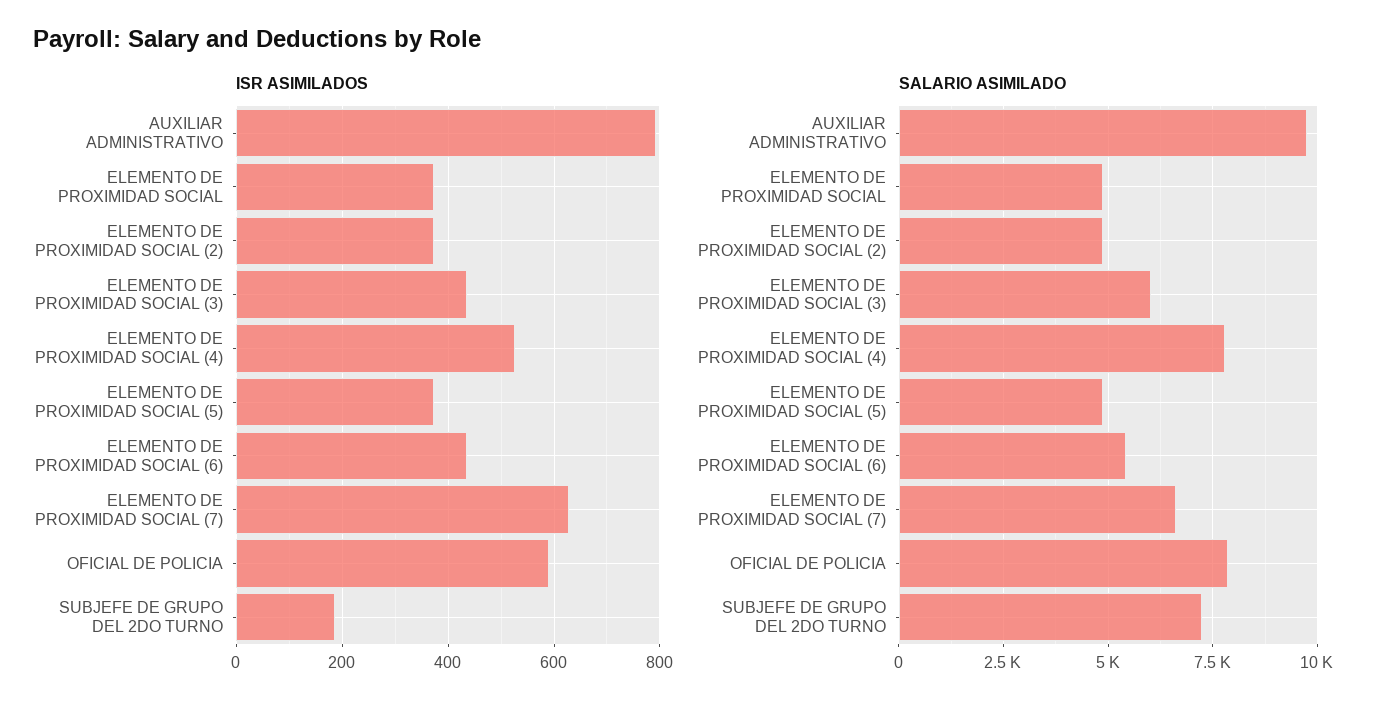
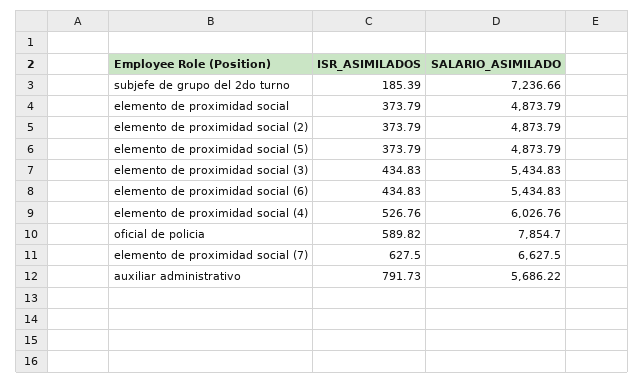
SALARIO ASIMILADO, AUXILIAR ADMINISTRATIVO: 9750 -> 5686.22
SALARIO ASIMILADO, ELEMENTO DE PROXIMIDAD SOCIAL (3): 6000 -> 5434.83
SALARIO ASIMILADO, ELEMENTO DE PROXIMIDAD SOCIAL (4): 7750 -> 6026.76

